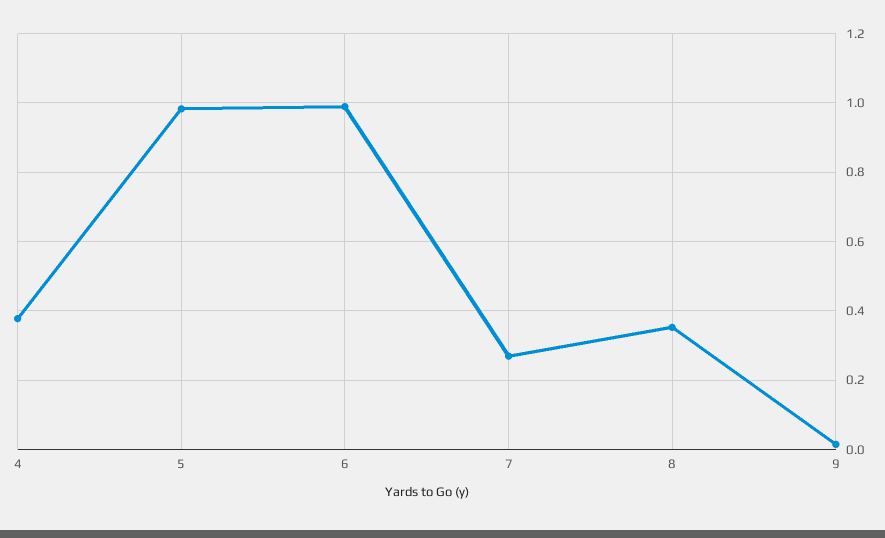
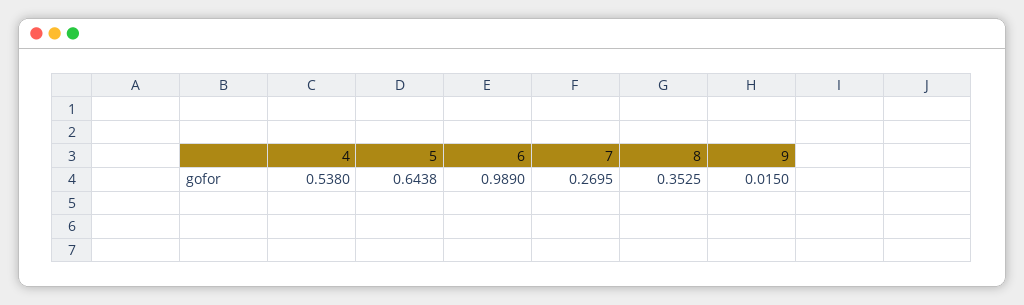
4: 0.38 -> 0.538
5: 0.98 -> 0.6438

